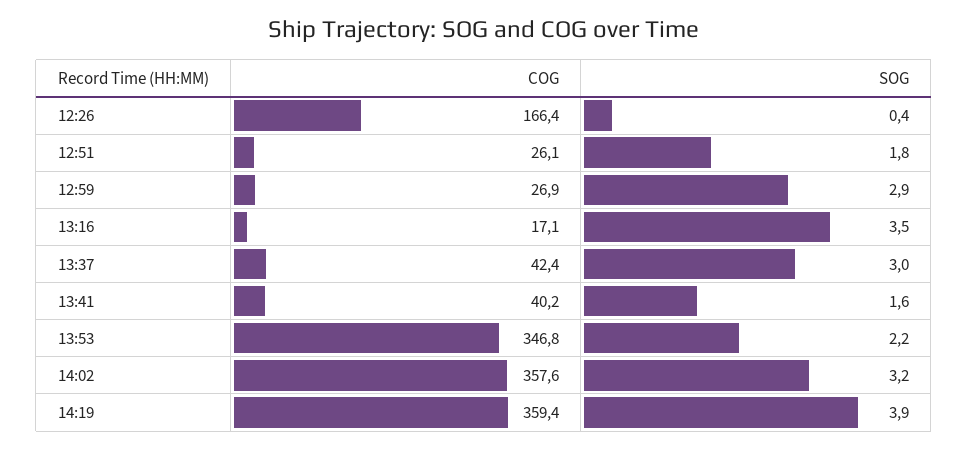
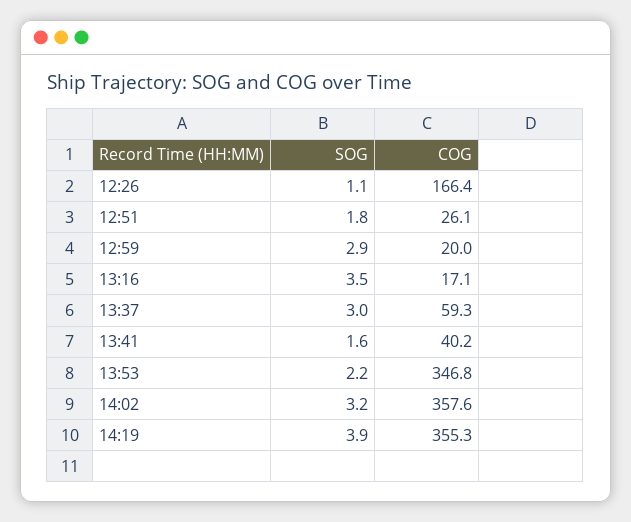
SOG, 12:26: 0.4 -> 1.1
COG, 12:59: 26.9 -> 20
COG, 13:37: 42.4 -> 59.3
COG, 14:19: 359.4 -> 355.3

